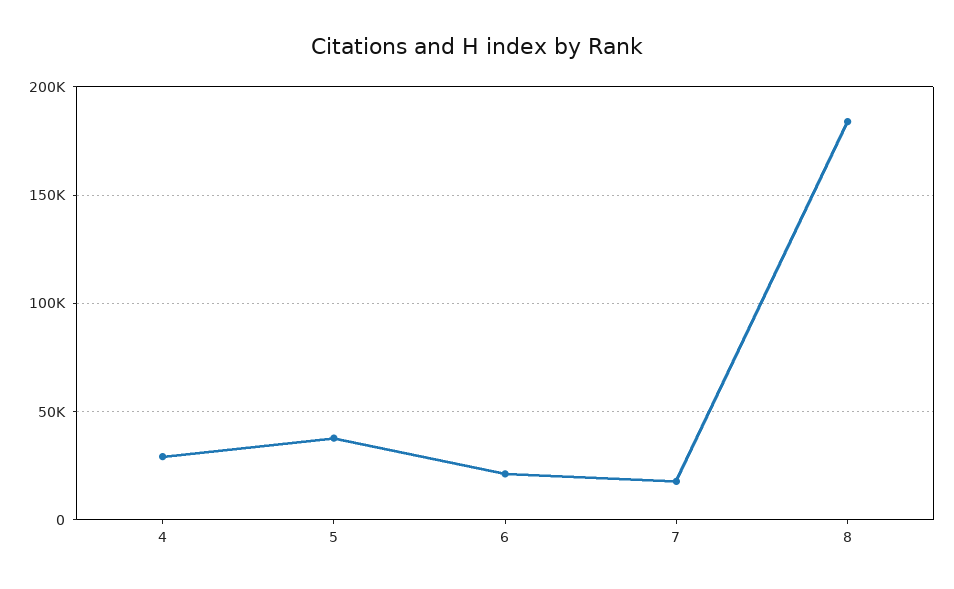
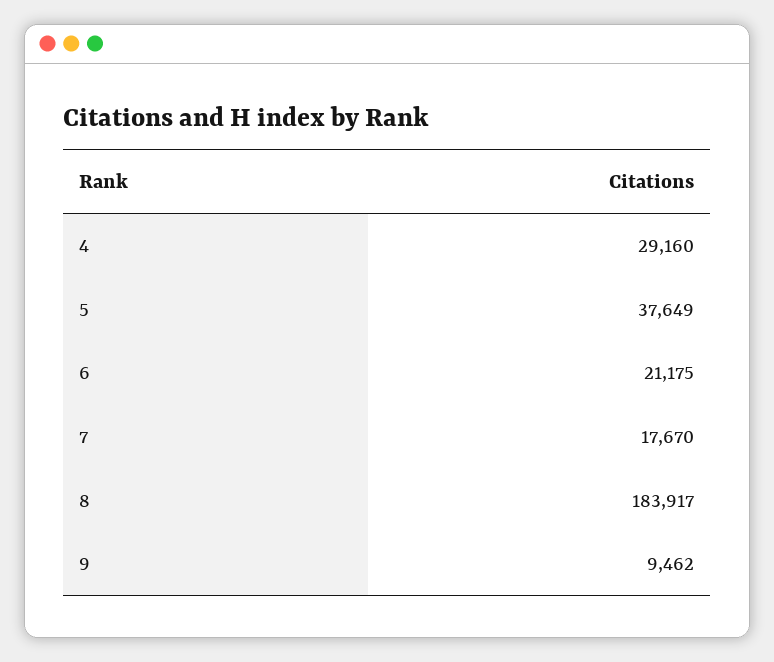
9: none -> 9462

